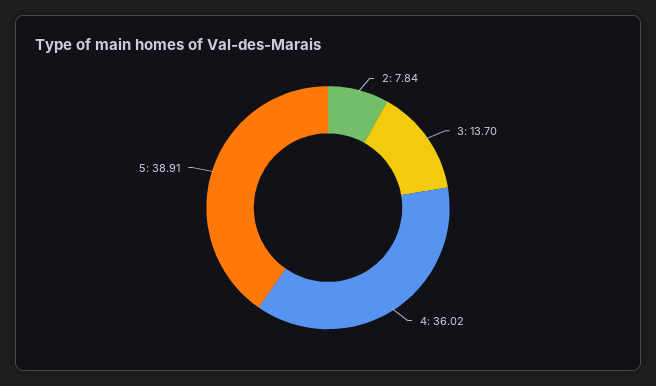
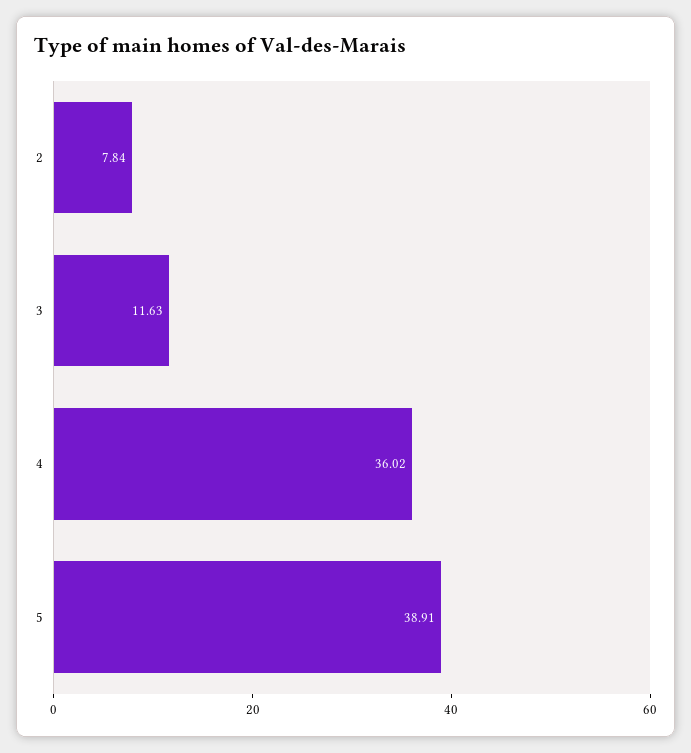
3: 13.7 -> 11.63

